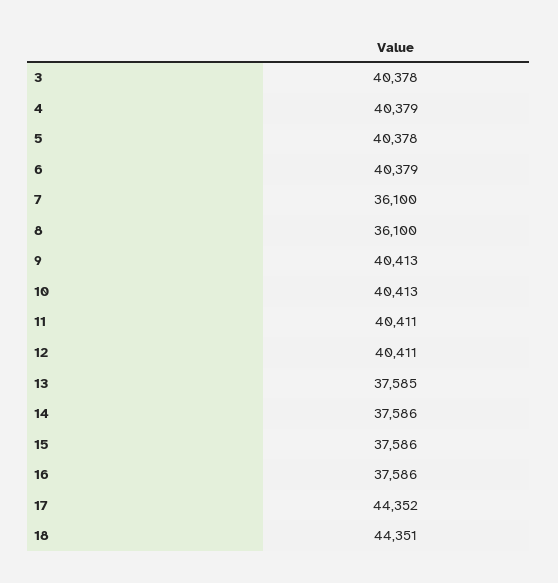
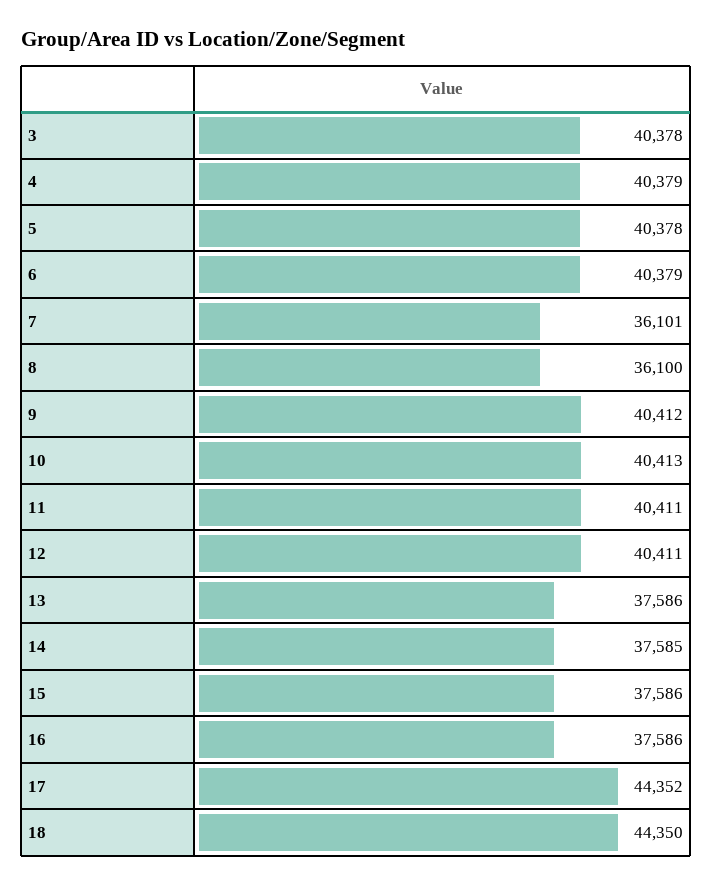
7: 36100 -> 36101
9: 40413 -> 40412
13: 37585 -> 37586
14: 37586 -> 37585
18: 44351 -> 44350

